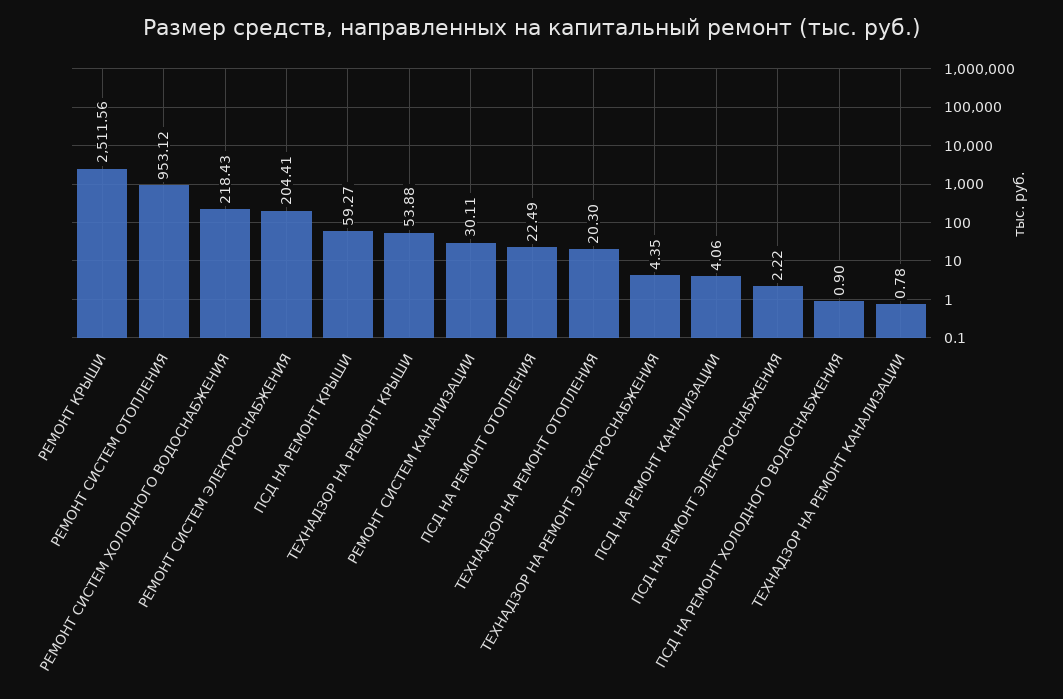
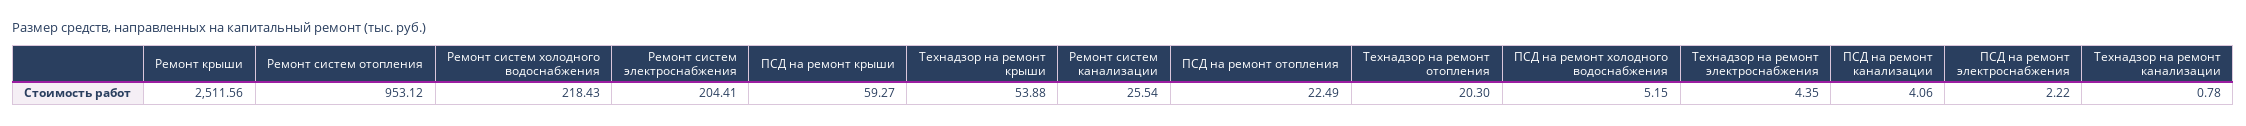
РЕМОНТ СИСТЕМ КАНАЛИЗАЦИИ: 30.11 -> 25.54
ПСД НА РЕМОНТ ХОЛОДНОГО ВОДОСНАБЖЕНИЯ: 0.9 -> 5.15

